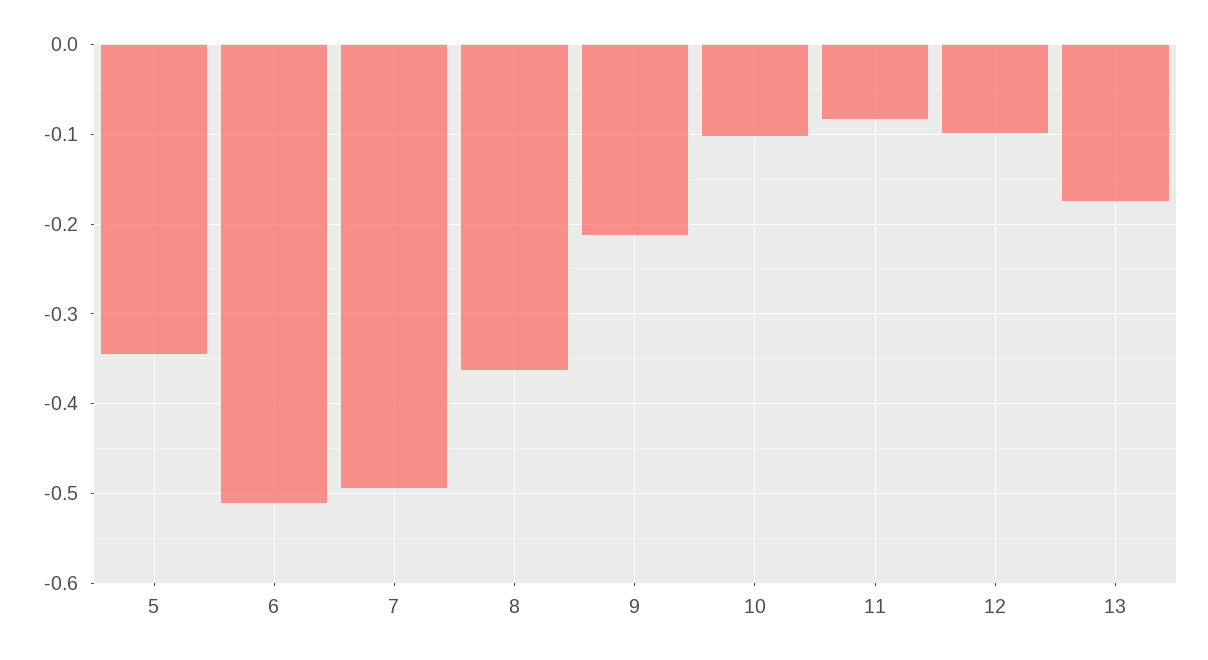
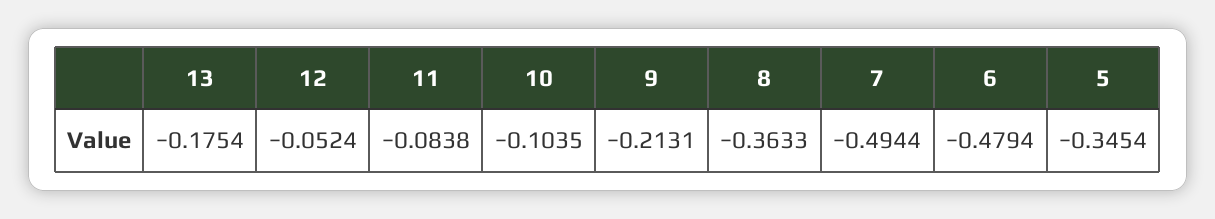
6: -0.51 -> -0.4794
12: -0.1 -> -0.0524

